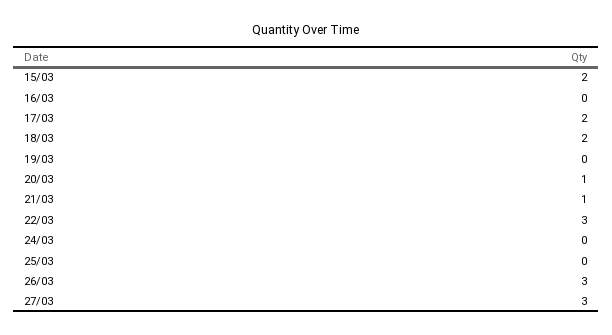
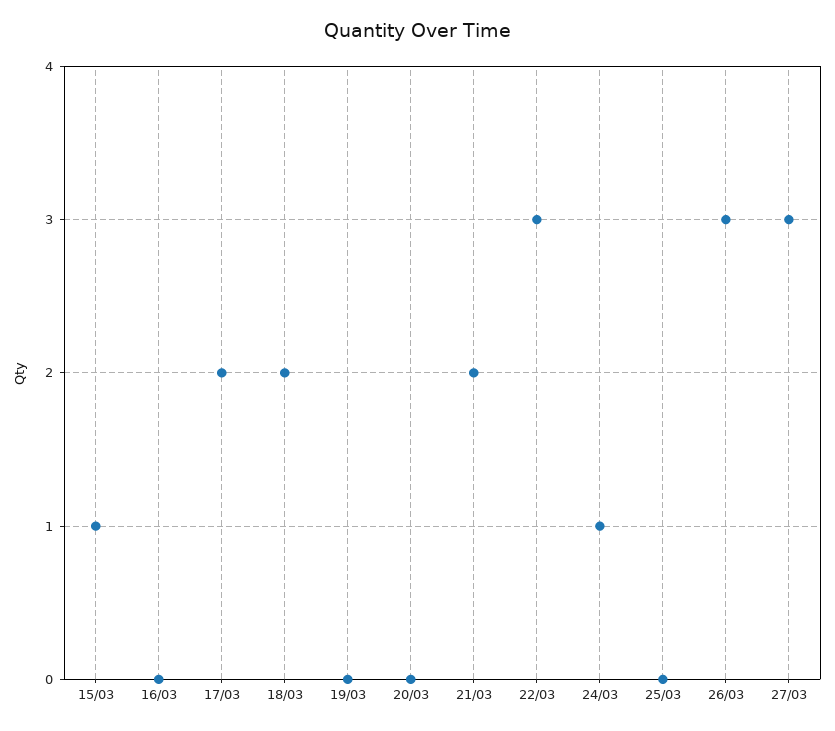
15/03: 2 -> 1
20/03: 1 -> 0
21/03: 1 -> 2
24/03: 0 -> 1

